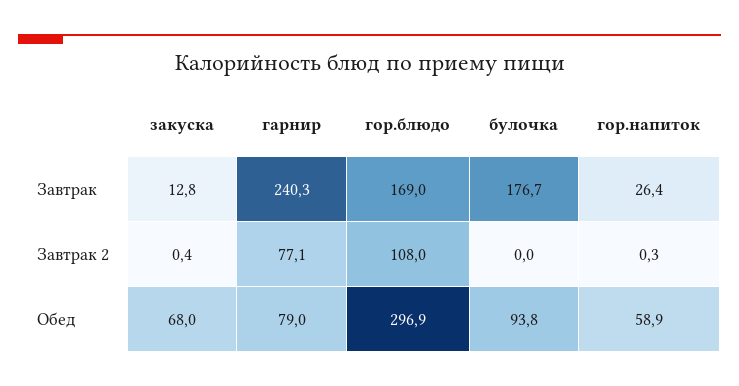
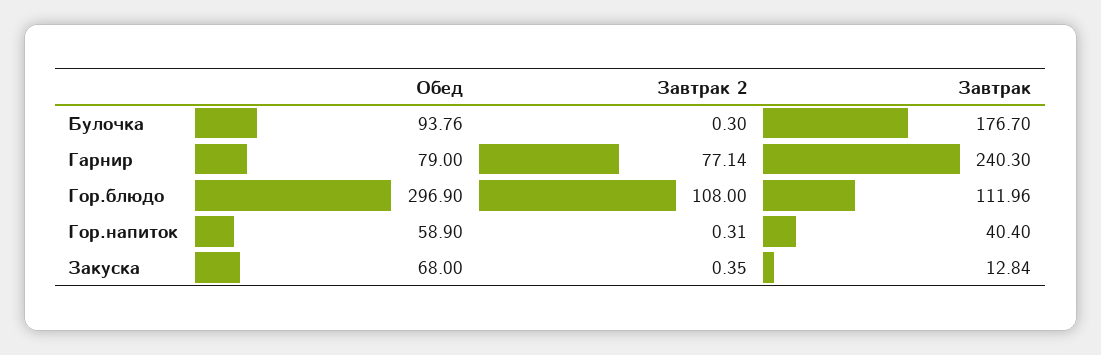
гор.блюдо, Завтрак: 169 -> 111.96
гор.напиток, Завтрак: 26.4 -> 40.4
булочка, Завтрак 2: 0 -> 0.3

